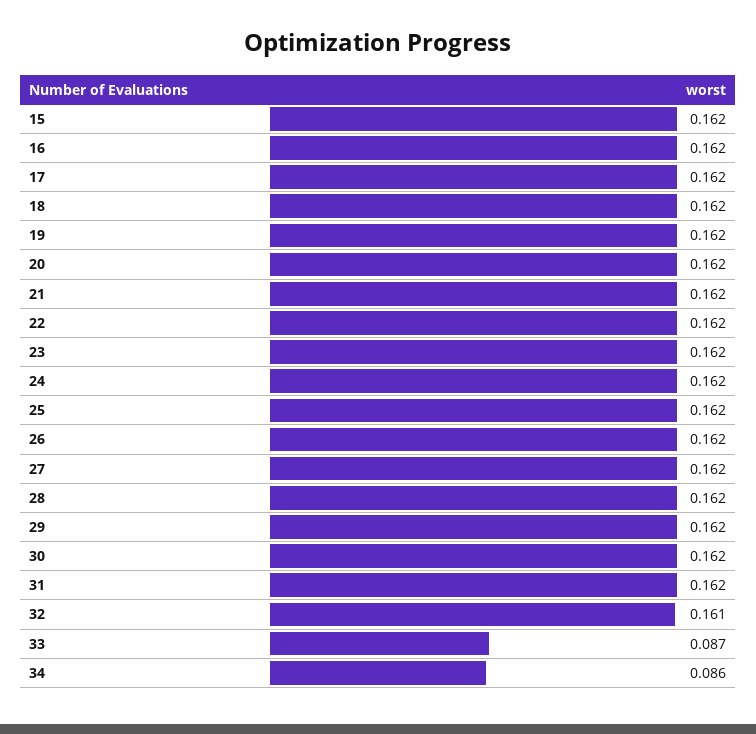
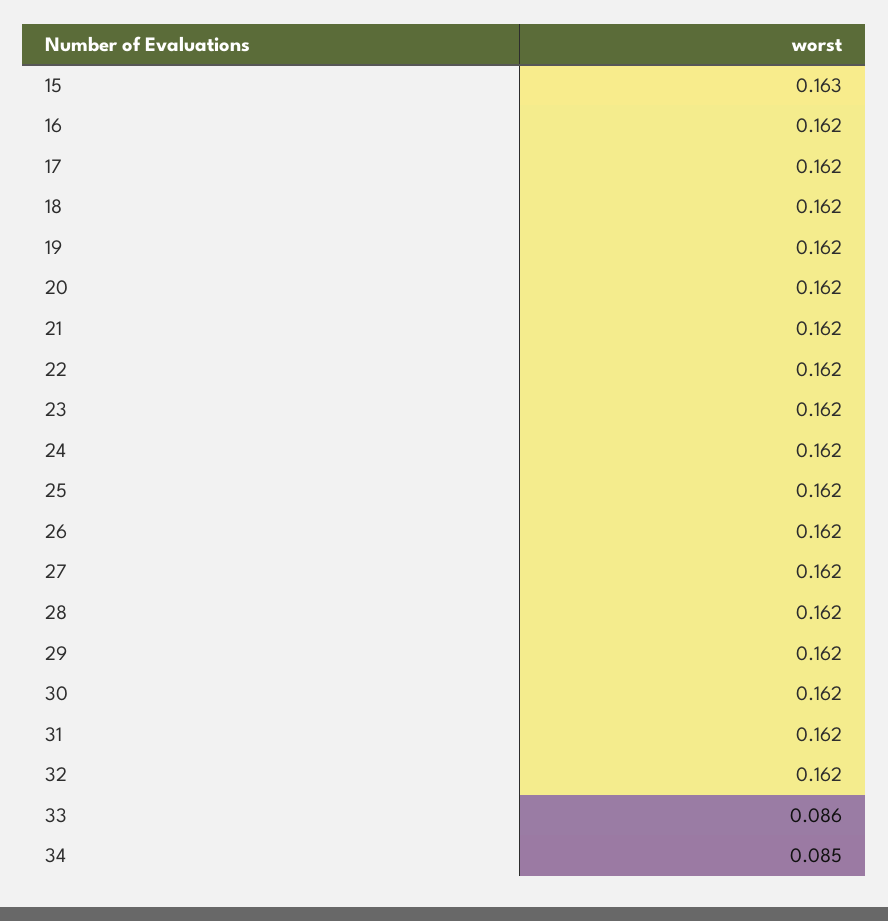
15: 0.162 -> 0.163
32: 0.161 -> 0.162
33: 0.087 -> 0.086
34: 0.086 -> 0.085

